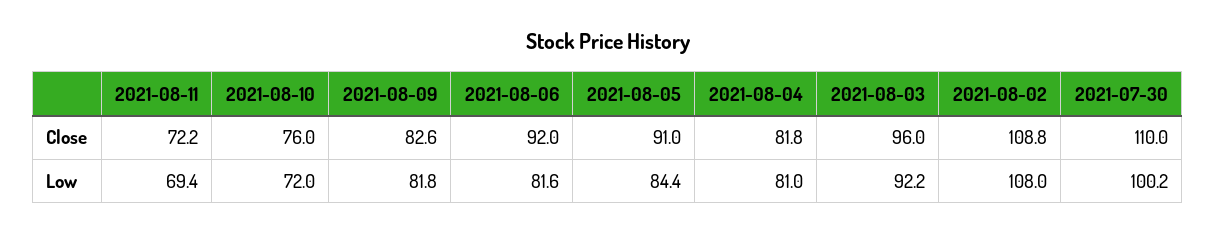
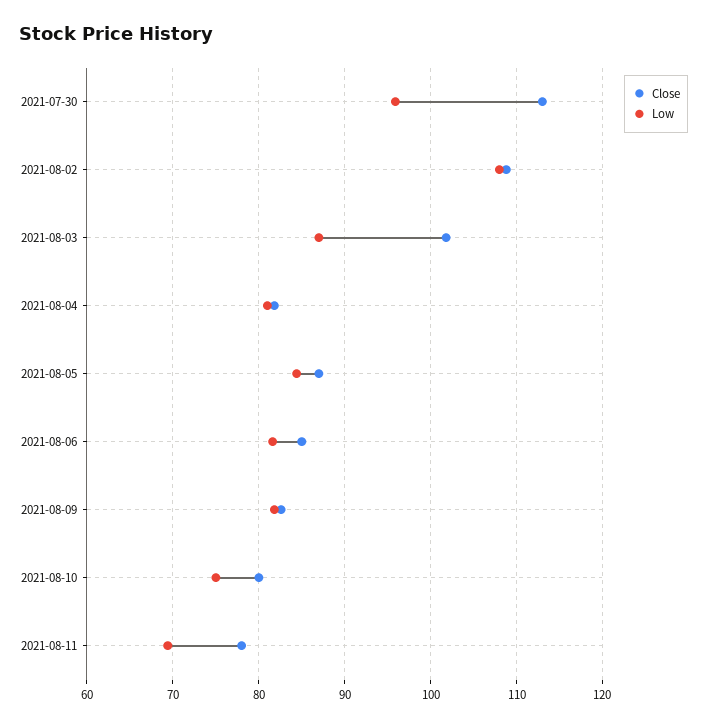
Close, 2021-08-11: 72.2 -> 78
Close, 2021-08-10: 76 -> 80
Close, 2021-08-06: 92 -> 85
Close, 2021-08-05: 91 -> 87
Close, 2021-08-03: 96 -> 102
Close, 2021-07-30: 110 -> 113
Low, 2021-08-10: 72 -> 75
Low, 2021-08-03: 92.2 -> 87
Low, 2021-07-30: 100.2 -> 96

